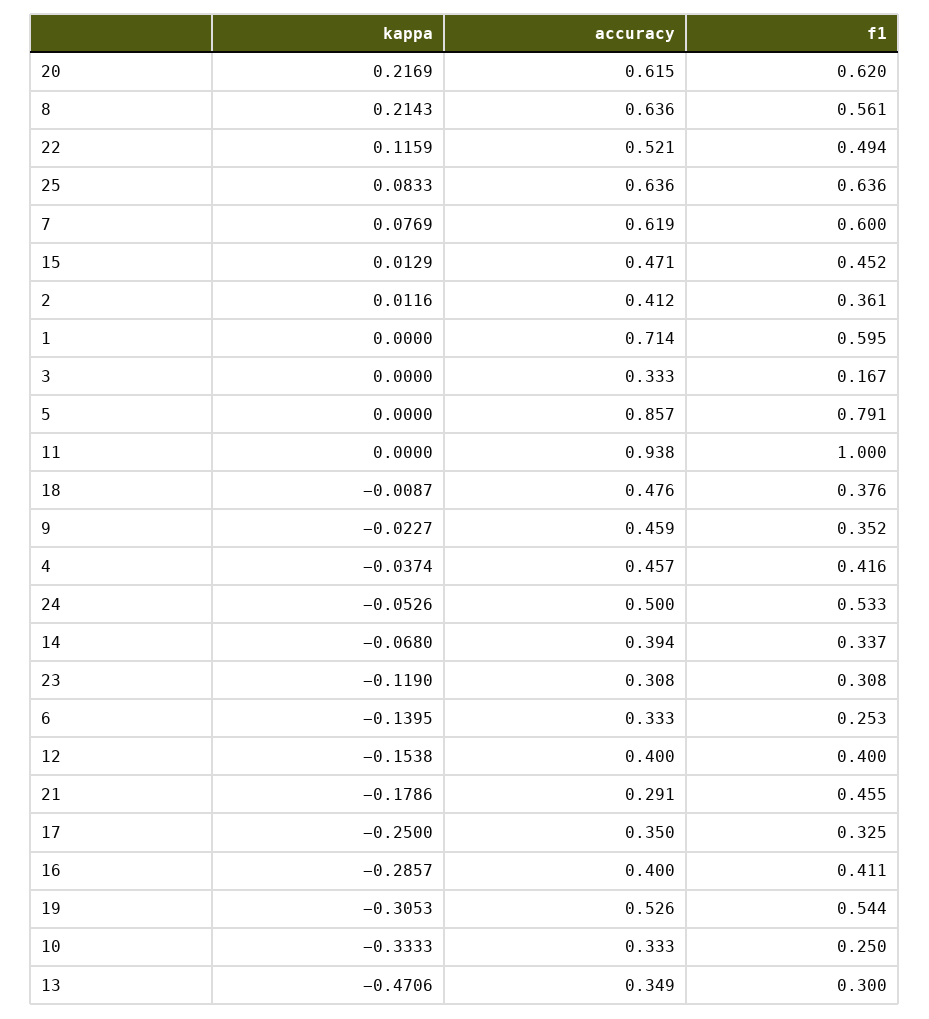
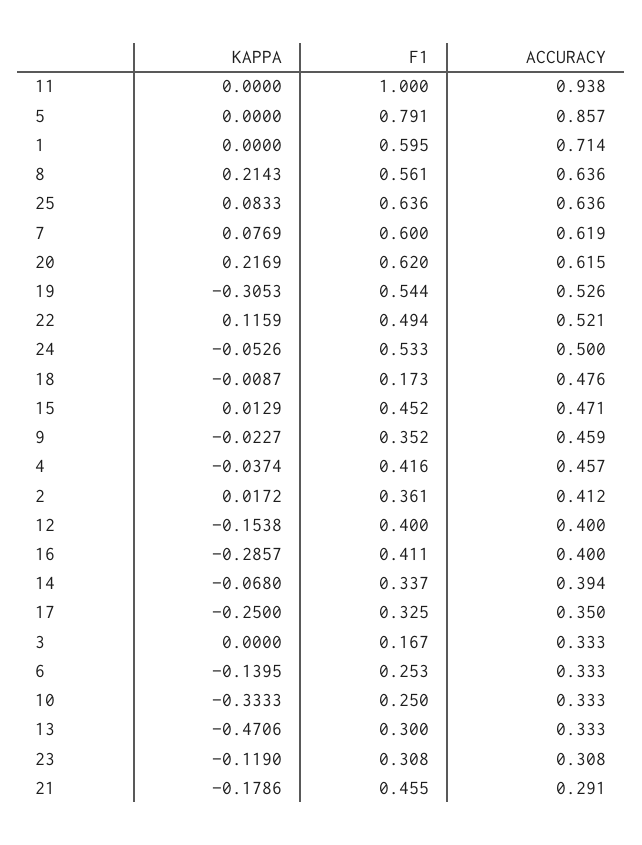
kappa, 2: 0.0116 -> 0.0172
f1, 18: 0.376 -> 0.173
accuracy, 13: 0.349 -> 0.333

